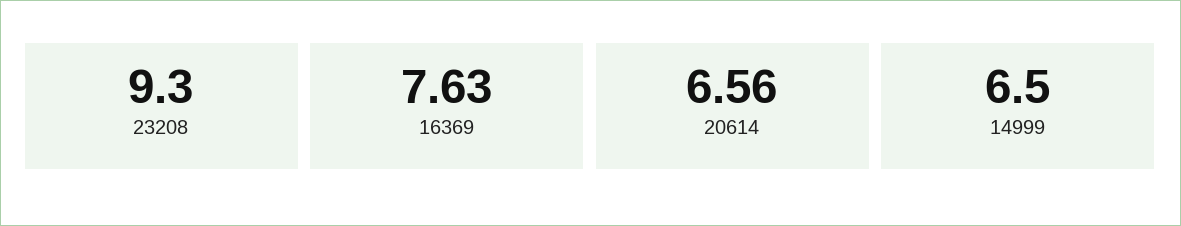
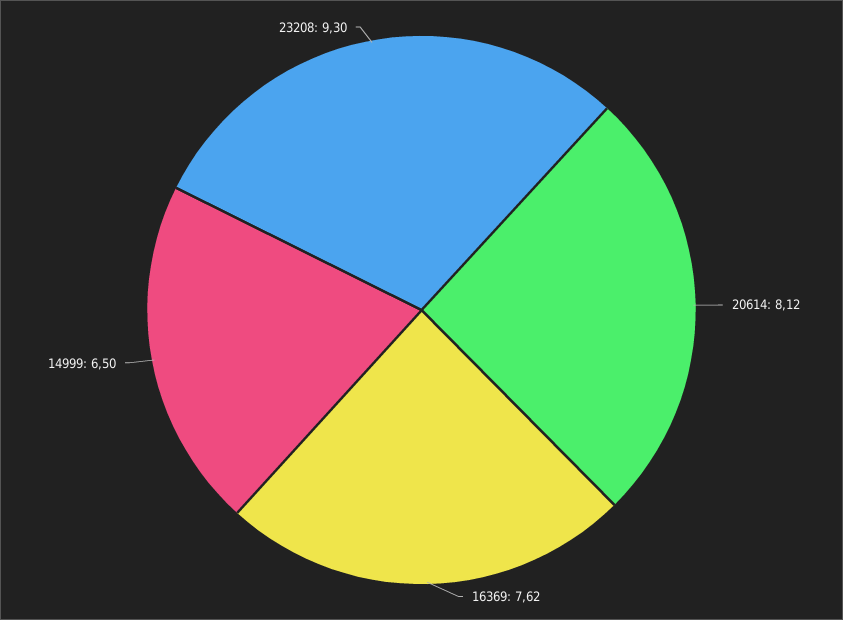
16369: 7.63 -> 7.62
20614: 6.56 -> 8.12

